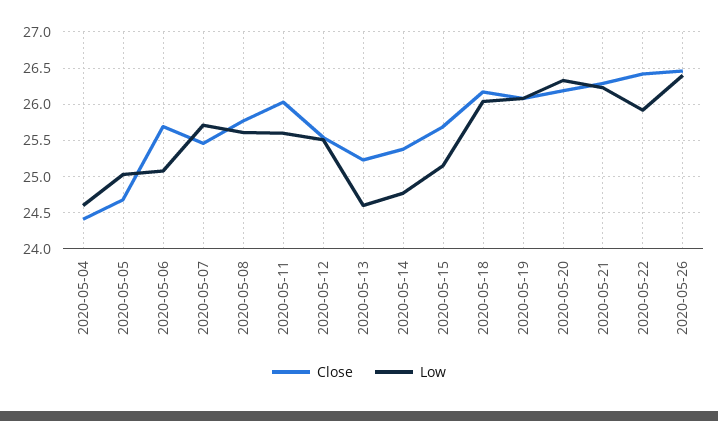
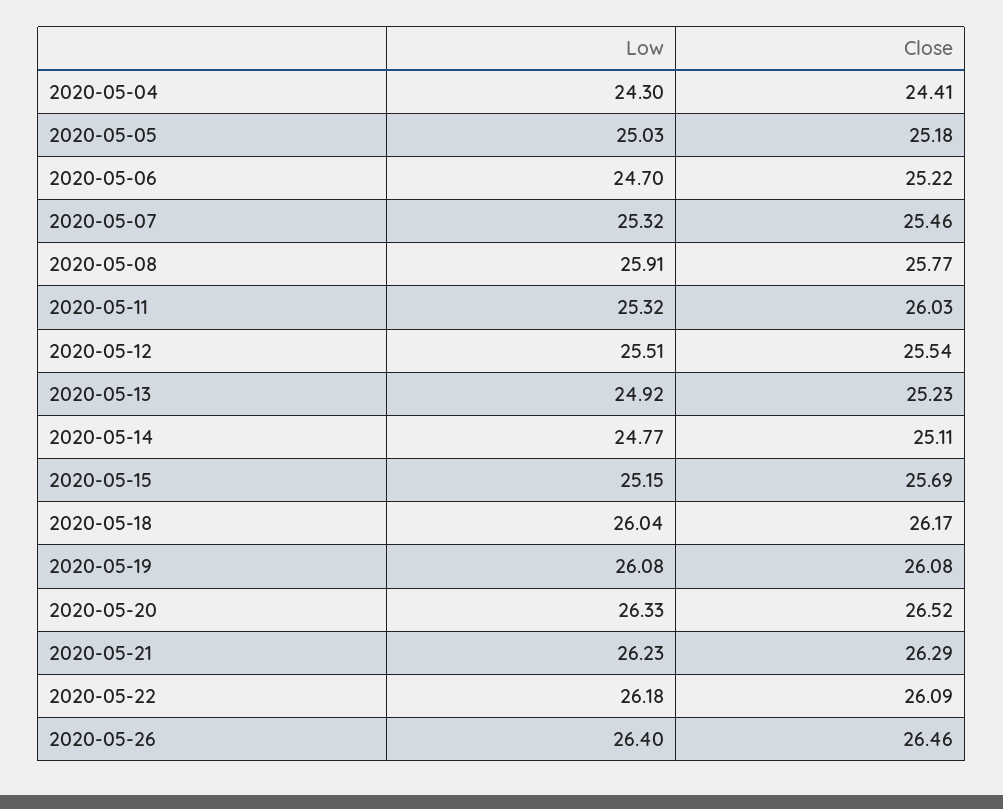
Low, 2020-05-04: 24.6 -> 24.3
Close, 2020-05-05: 24.7 -> 25.18
Close, 2020-05-06: 25.7 -> 25.22
Low, 2020-05-06: 25.1 -> 24.7
Low, 2020-05-07: 25.7 -> 25.32
Low, 2020-05-08: 25.6 -> 25.91
Low, 2020-05-11: 25.6 -> 25.32
Low, 2020-05-13: 24.6 -> 24.92
Close, 2020-05-14: 25.4 -> 25.11
Close, 2020-05-20: 26.2 -> 26.52
Close, 2020-05-22: 26.4 -> 26.09
Low, 2020-05-22: 25.9 -> 26.18

